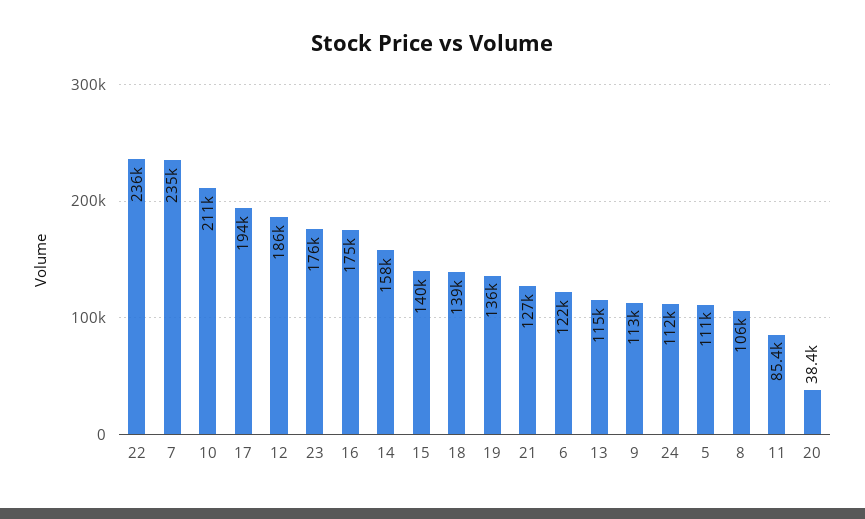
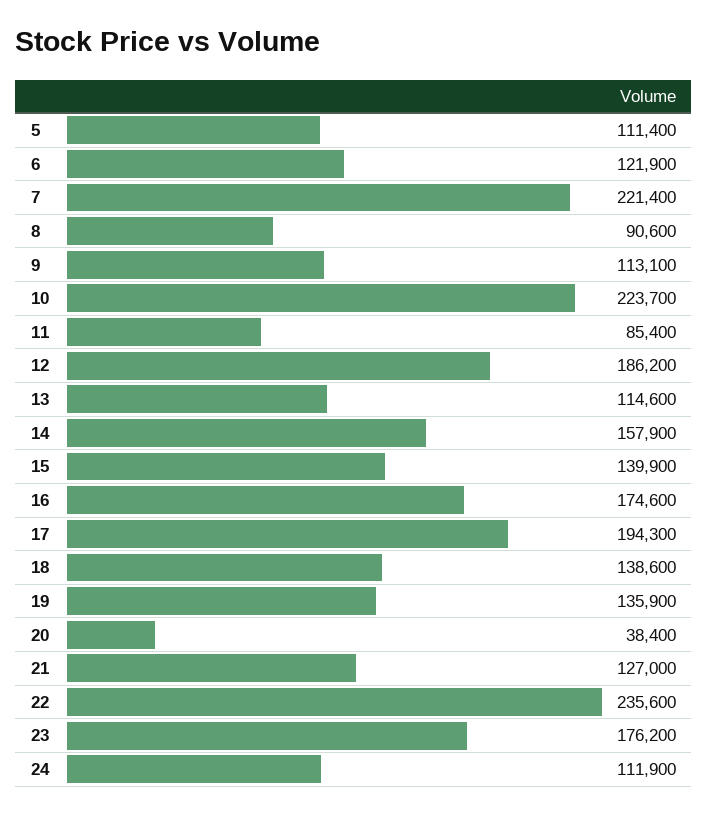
7: 235000 -> 221400
10: 211000 -> 223700
8: 106000 -> 90600

